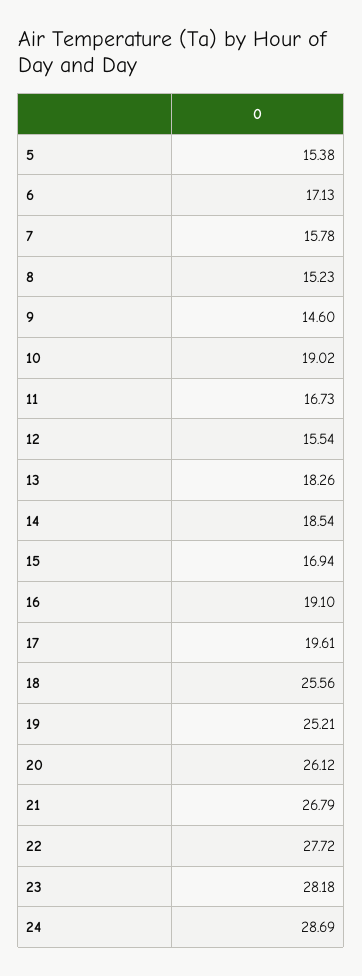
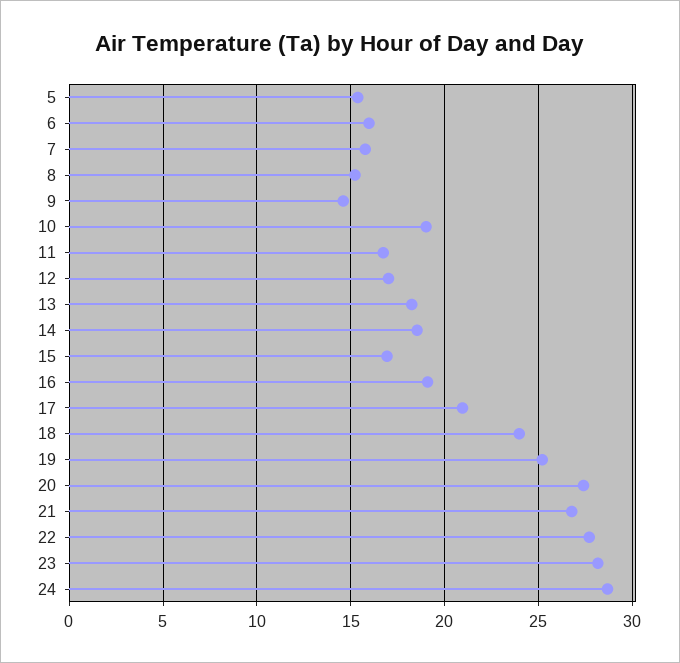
6: 17.13 -> 16
12: 15.54 -> 17
17: 19.61 -> 21
18: 25.56 -> 24
20: 26.12 -> 27.5

